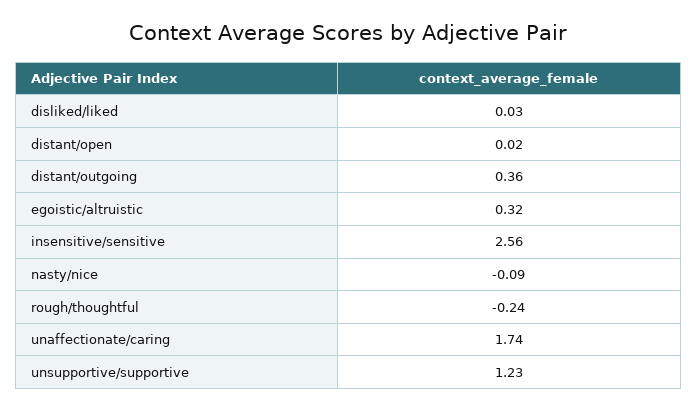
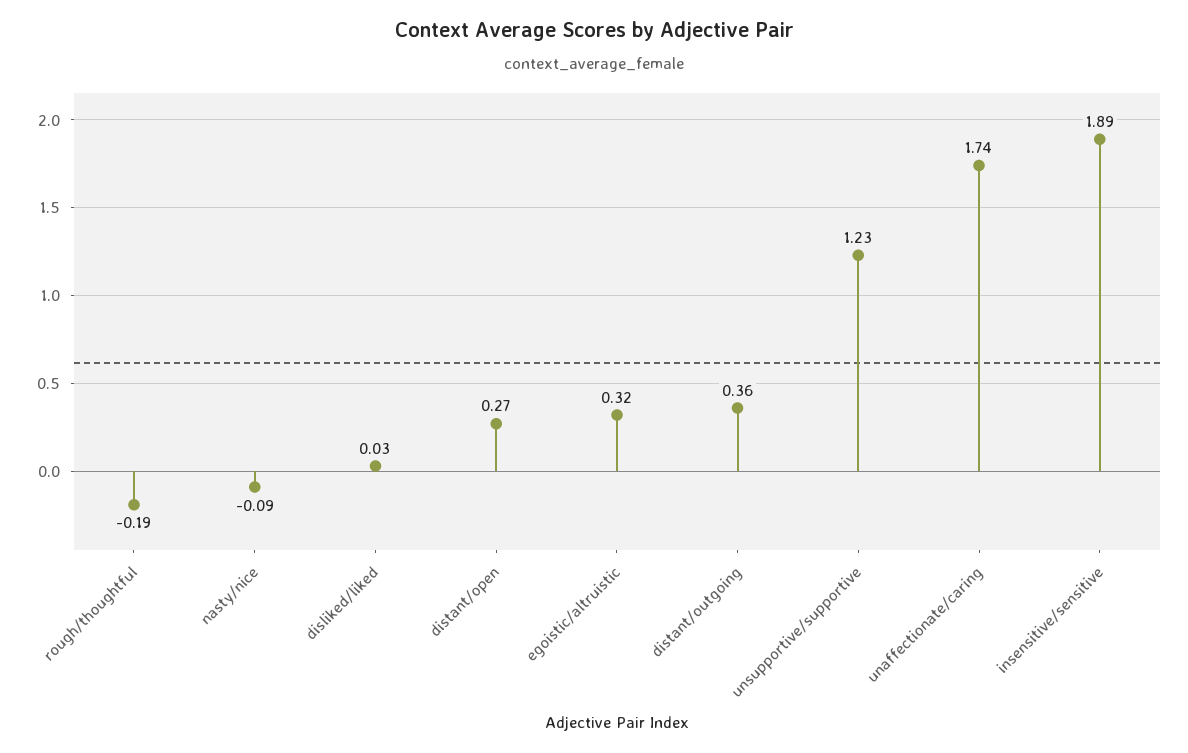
distant/open: 0.02 -> 0.27
insensitive/sensitive: 2.56 -> 1.89
rough/thoughtful: -0.24 -> -0.19

